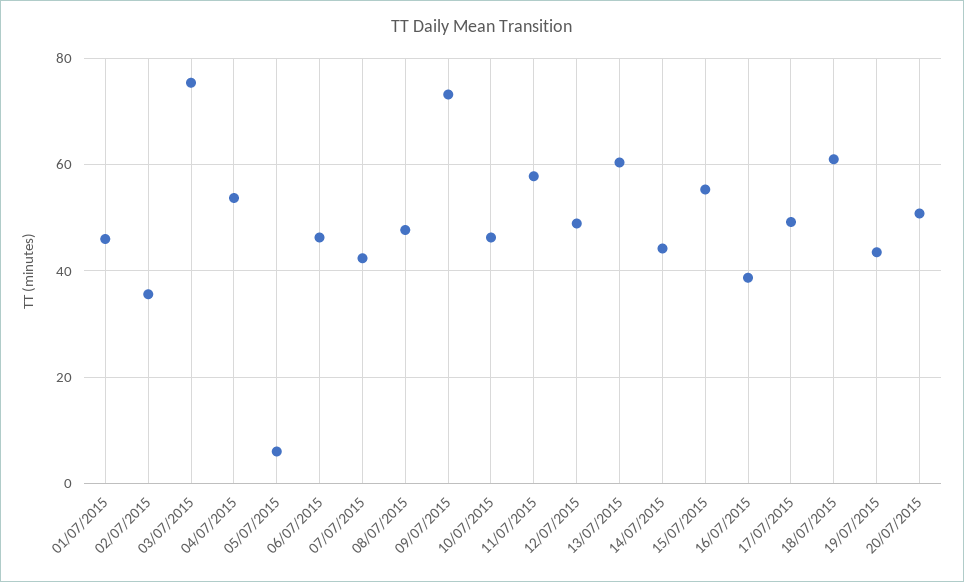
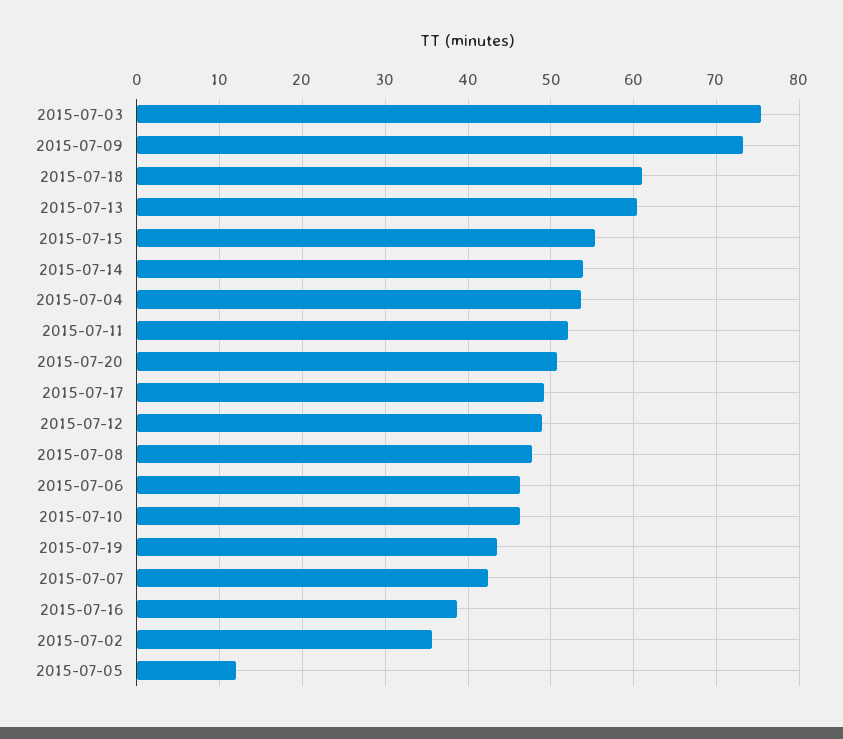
01/07/2015: 46 -> none
05/07/2015: 6 -> 12
11/07/2015: 58 -> 52
14/07/2015: 44 -> 54

